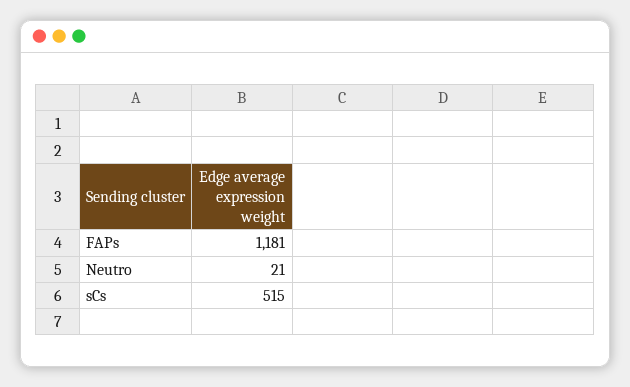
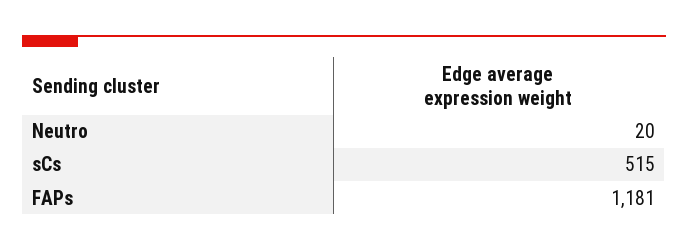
Neutro: 21 -> 20

